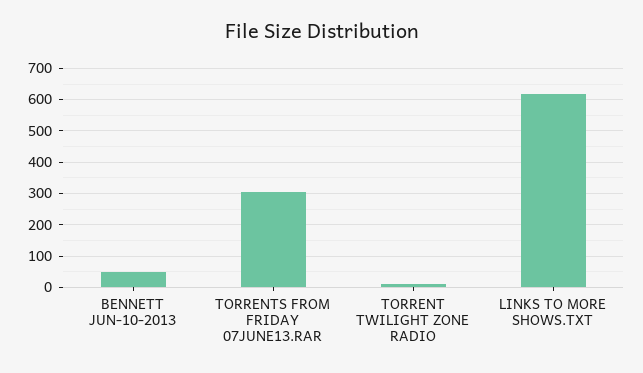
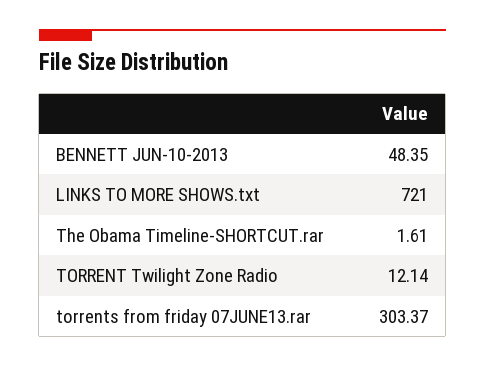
LINKS TO MORE SHOWS.TXT: 620 -> 721
The Obama Timeline-SHORTCUT.rar: none -> 1.61

